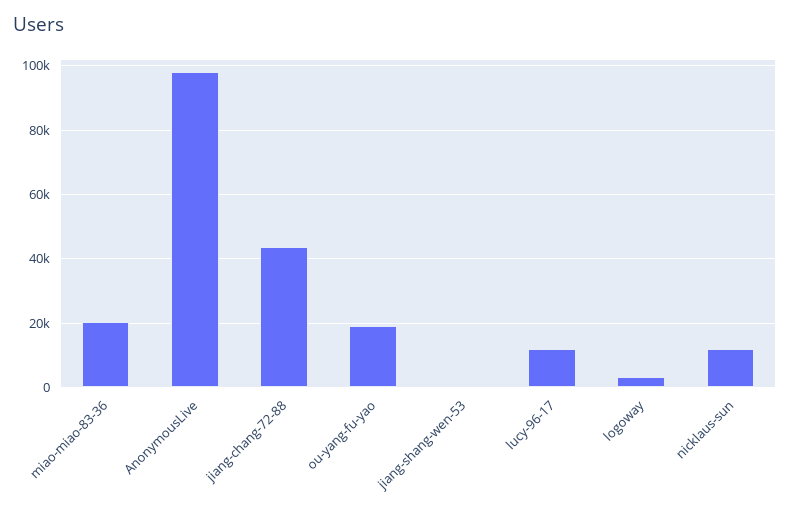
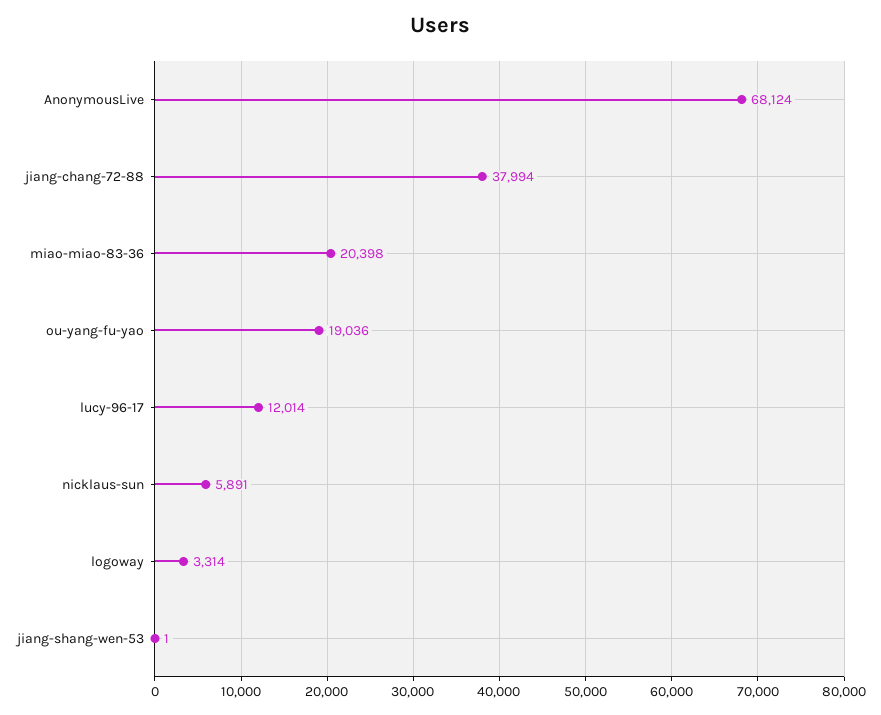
AnonymousLive: 98000 -> 68124
jiang-chang-72-88: 44000 -> 37994
nicklaus-sun: 12000 -> 5891

